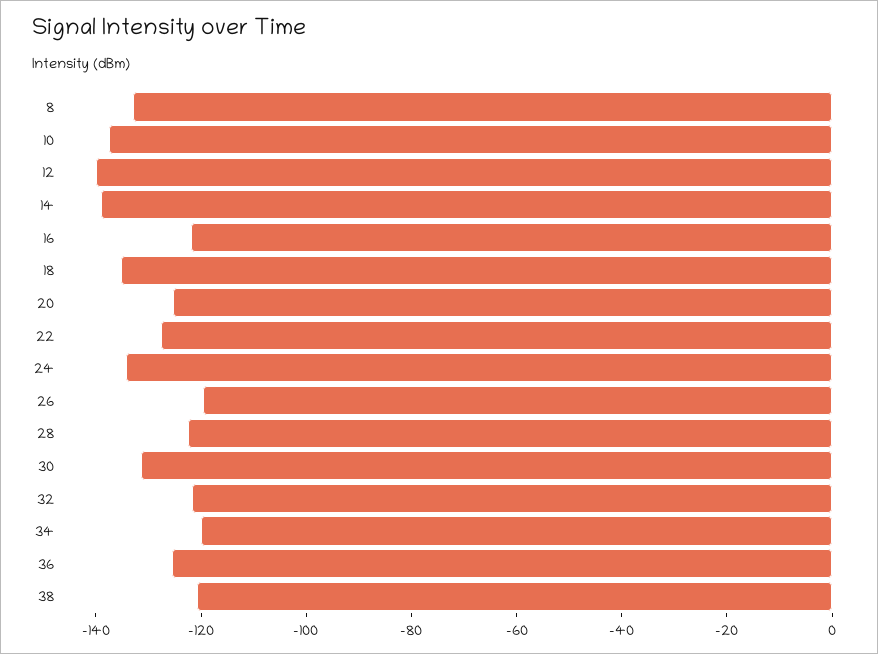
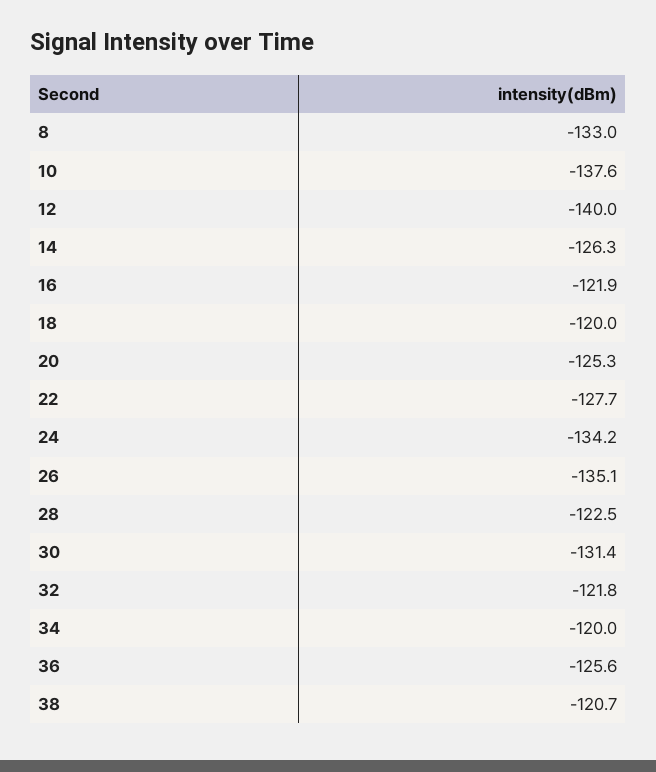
14: -140 -> -126.3
18: -135 -> -120
26: -120 -> -135.1

